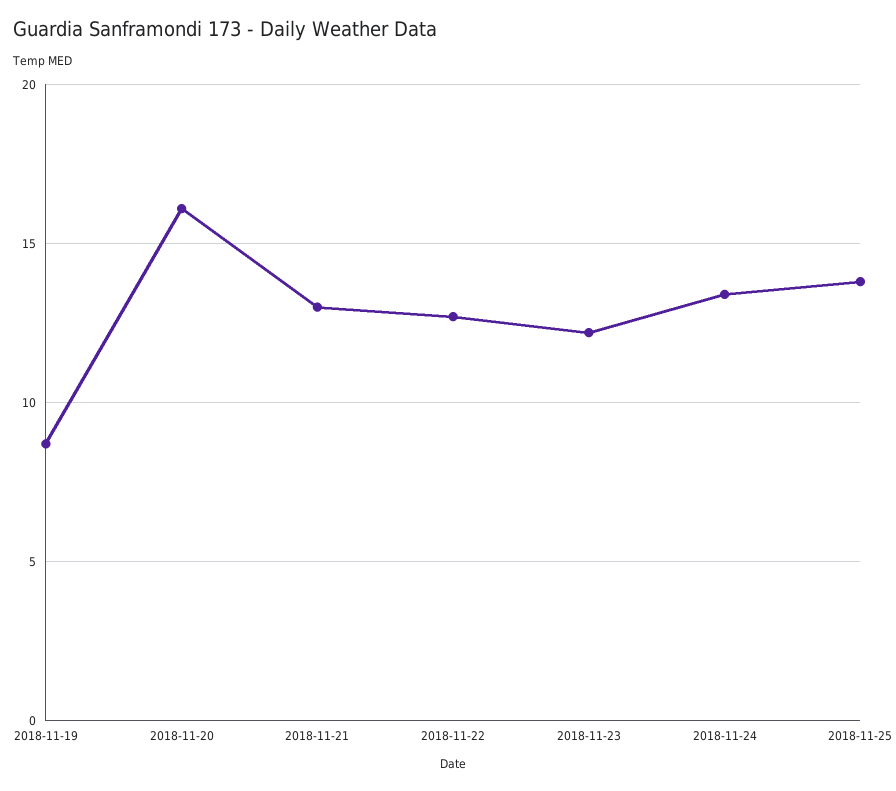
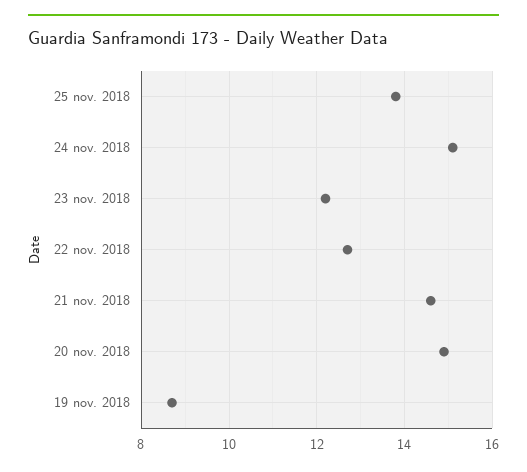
2018-11-20: 16 -> 15
2018-11-21: 13 -> 14.5
2018-11-24: 13.5 -> 15

